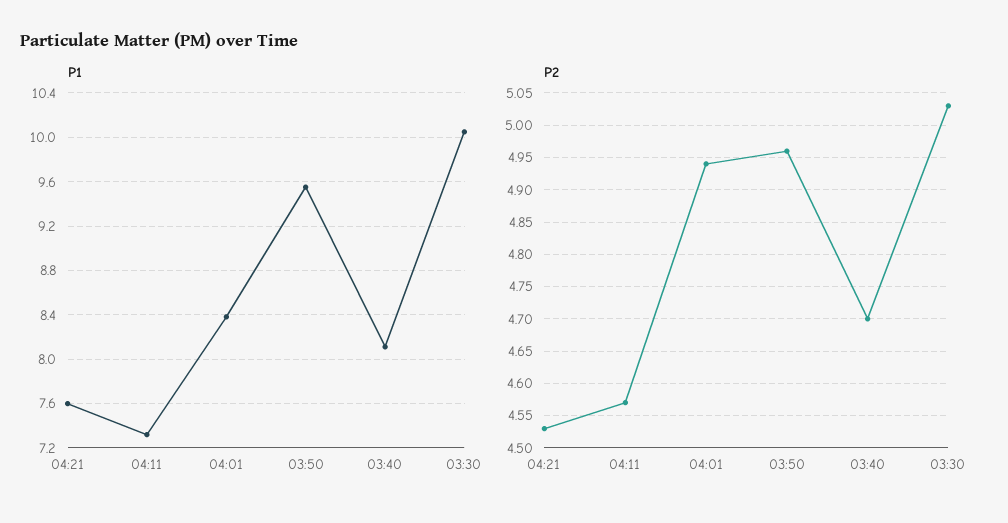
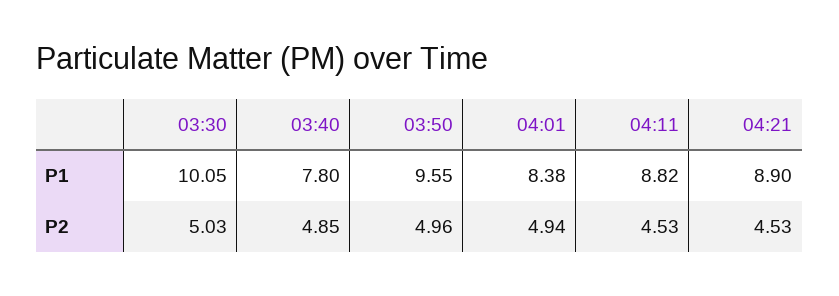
P1, 04:21: 7.6 -> 8.9
P1, 04:11: 7.3 -> 8.82
P1, 03:40: 8.1 -> 7.8
P2, 04:11: 4.57 -> 4.53
P2, 03:40: 4.7 -> 4.85

